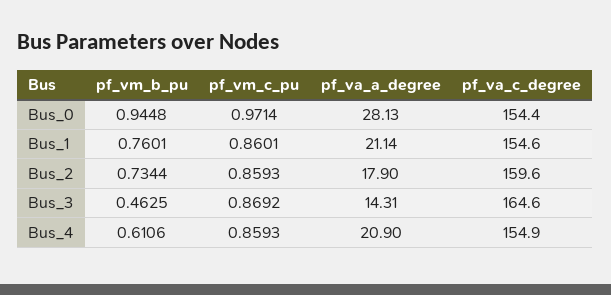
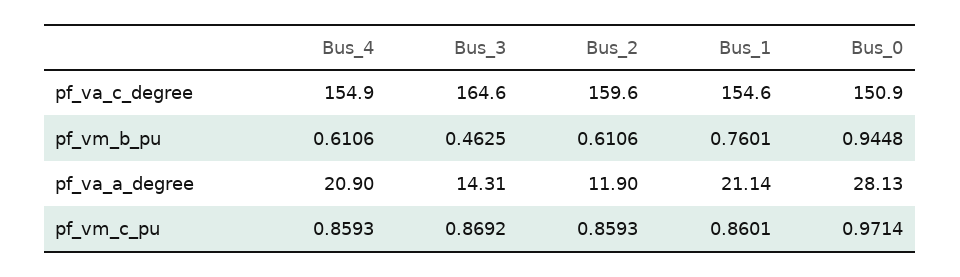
pf_va_c_degree, Bus_0: 154.4 -> 150.9
pf_vm_b_pu, Bus_2: 0.7344 -> 0.6106
pf_va_a_degree, Bus_2: 17.9 -> 11.9

